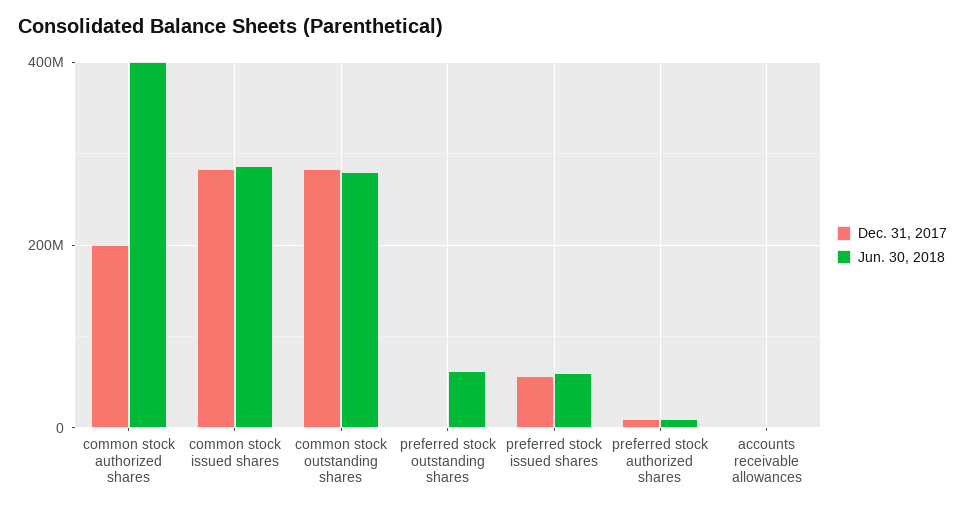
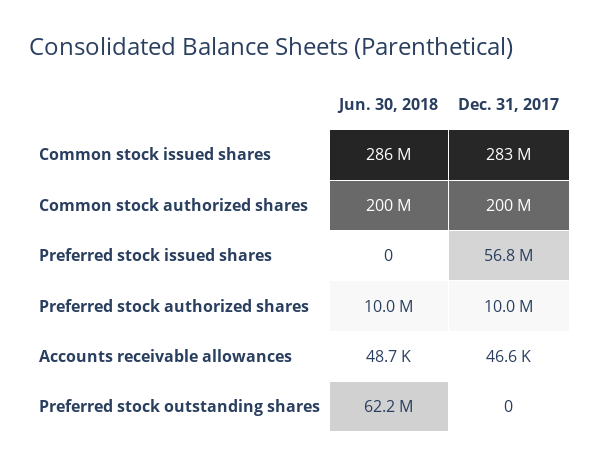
Jun. 30, 2018, common stock authorized shares: 400000000 -> 200000000
Dec. 31, 2017, common stock outstanding shares: 280000000 -> none
Jun. 30, 2018, common stock outstanding shares: 280000000 -> none
Jun. 30, 2018, preferred stock issued shares: 60000000 -> 0

